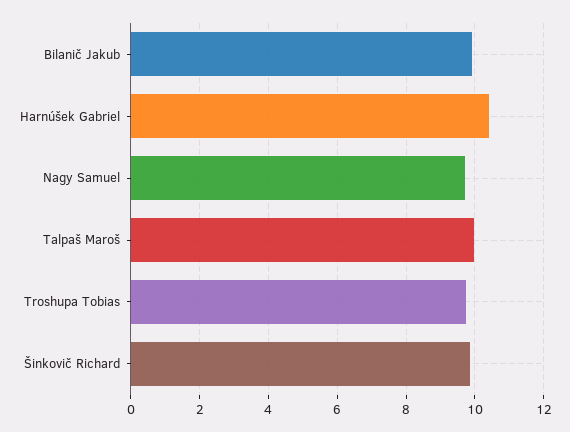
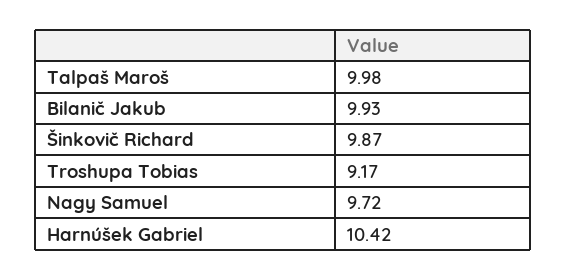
Troshupa Tobias: 9.8 -> 9.17

